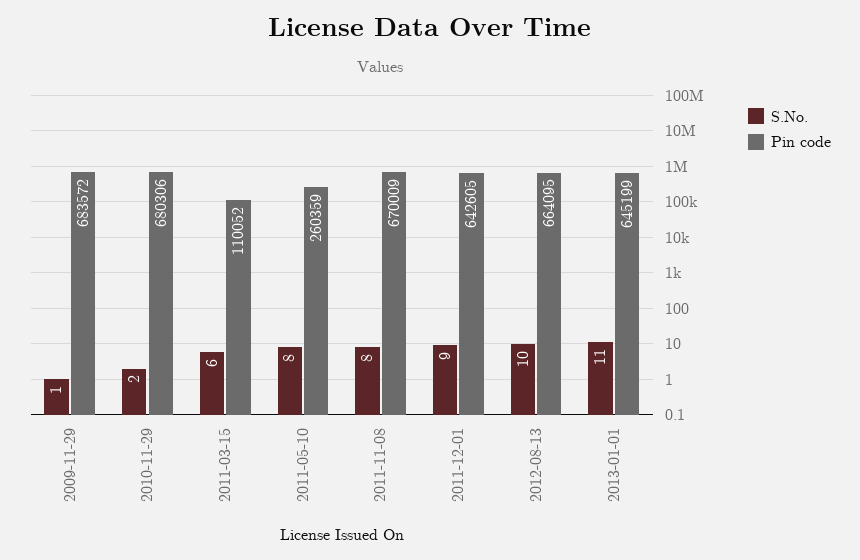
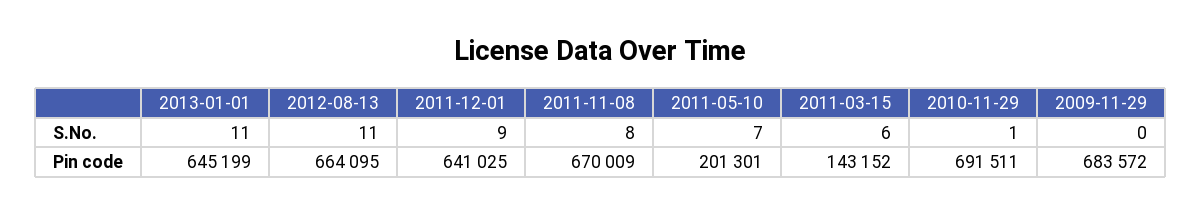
S.No., 2009-11-29: 1 -> 0
S.No., 2010-11-29: 2 -> 1
Pin code, 2010-11-29: 680306 -> 691511
Pin code, 2011-03-15: 110052 -> 143152
S.No., 2011-05-10: 8 -> 7
Pin code, 2011-05-10: 260359 -> 201301
Pin code, 2011-12-01: 642605 -> 641025
S.No., 2012-08-13: 10 -> 11

